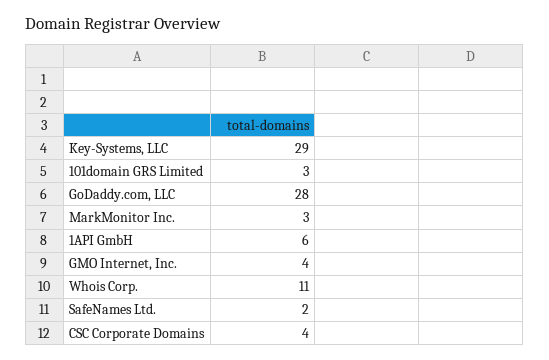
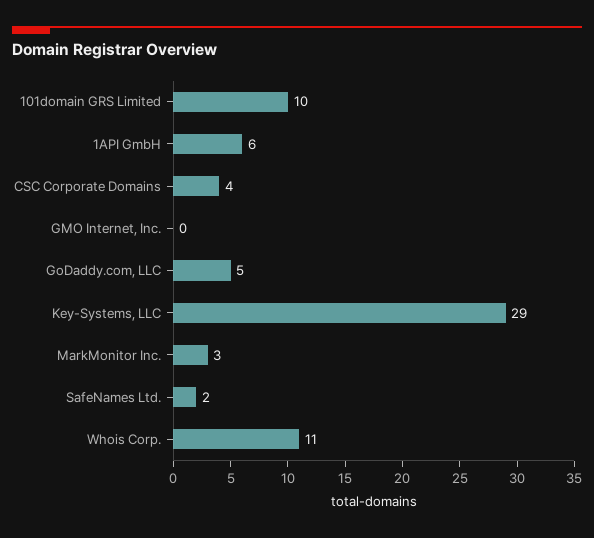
101domain GRS Limited: 3 -> 10
GoDaddy.com, LLC: 28 -> 5
GMO Internet, Inc.: 4 -> 0

